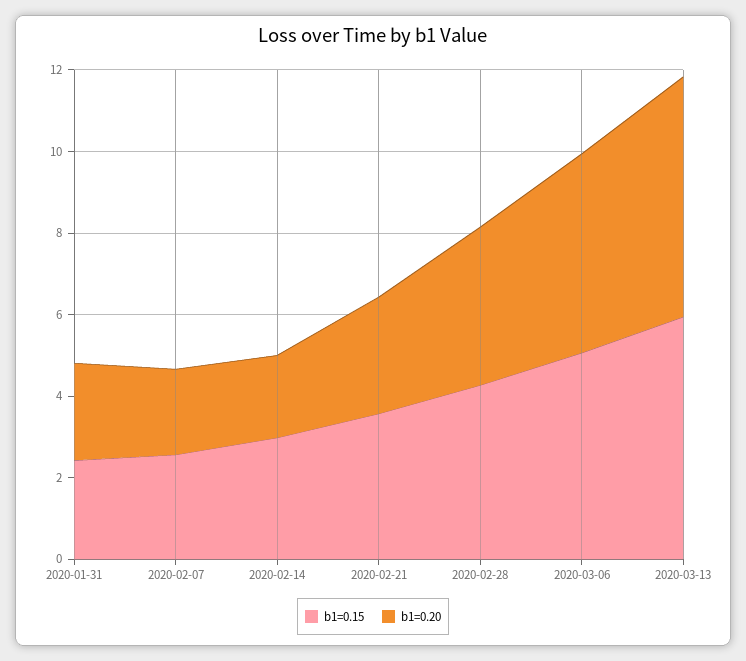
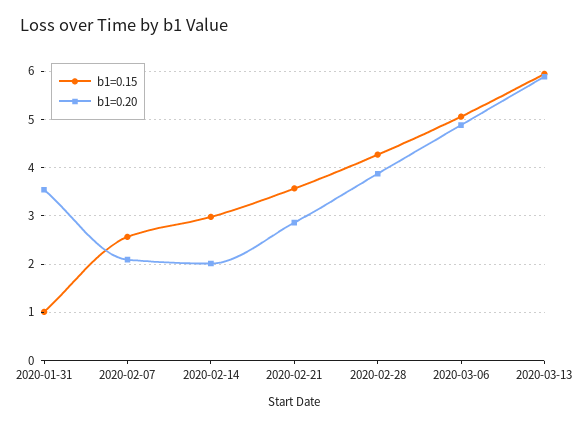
b1=0.15, 2020-01-31: 2.5 -> 1
b1=0.20, 2020-01-31: 2.5 -> 3.6

